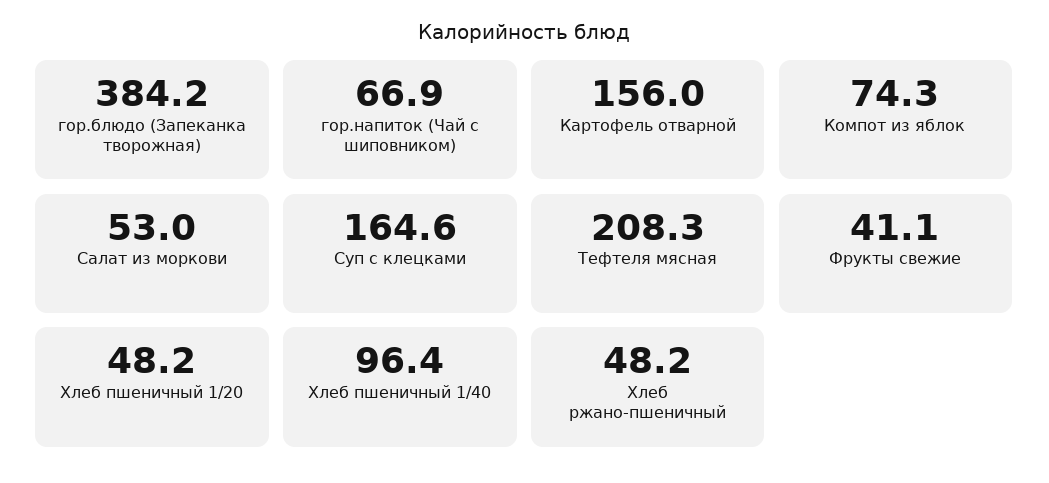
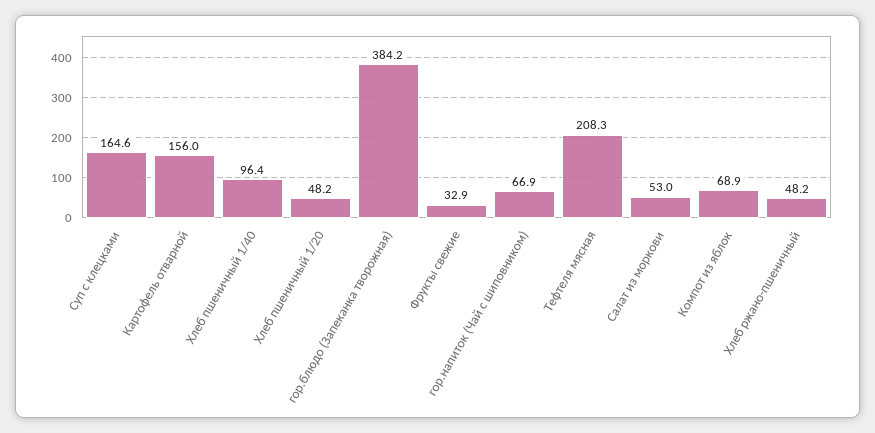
Компот из яблок: 74.3 -> 68.9
Фрукты свежие: 41.1 -> 32.9

